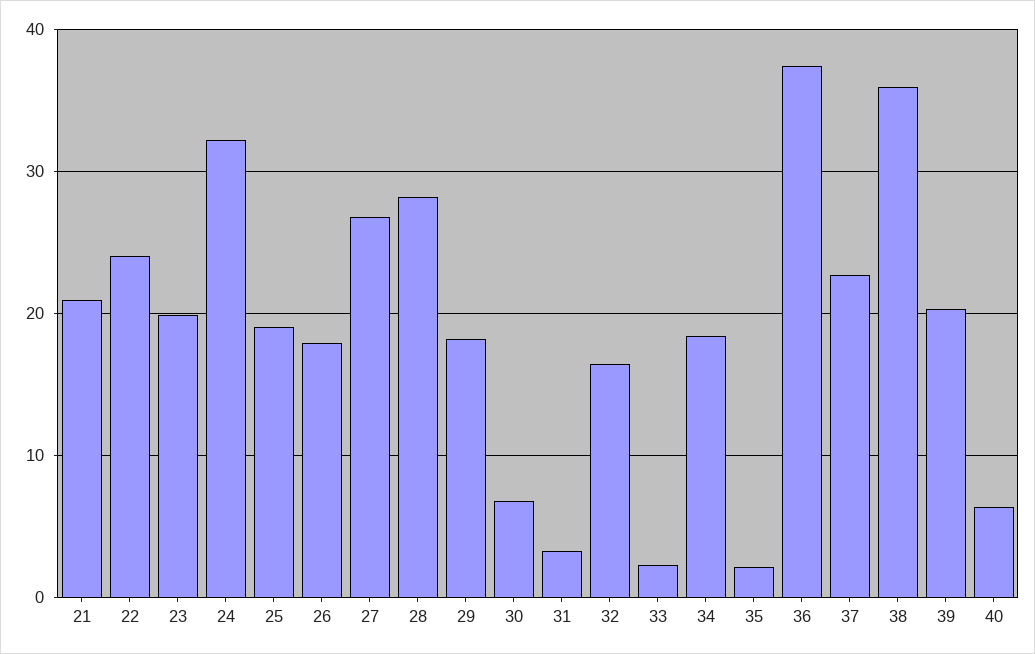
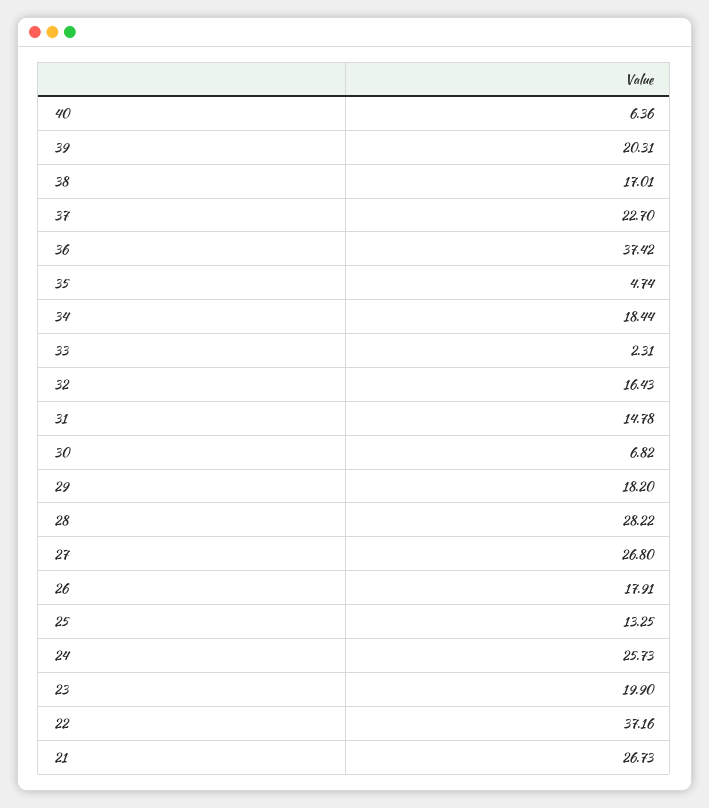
21: 21 -> 26.73
22: 24 -> 37.16
24: 32 -> 25.73
25: 19 -> 13.25
31: 3 -> 14.78
35: 2 -> 4.74
38: 36 -> 17.01

